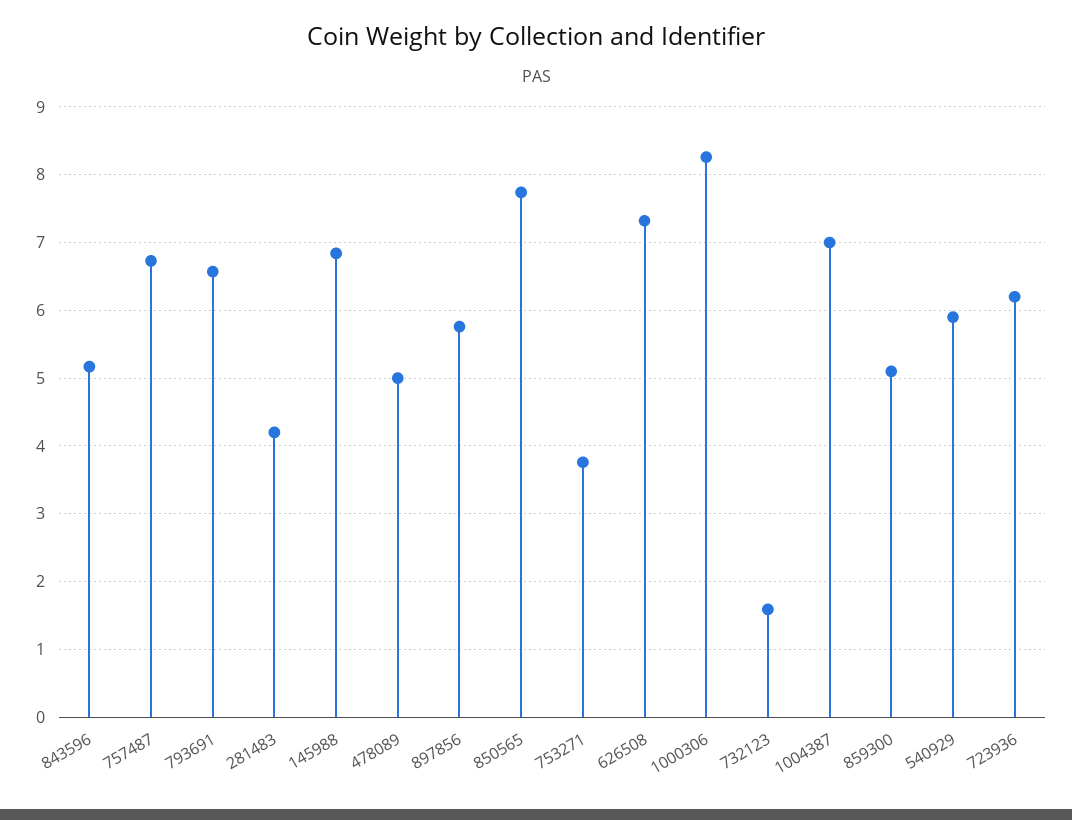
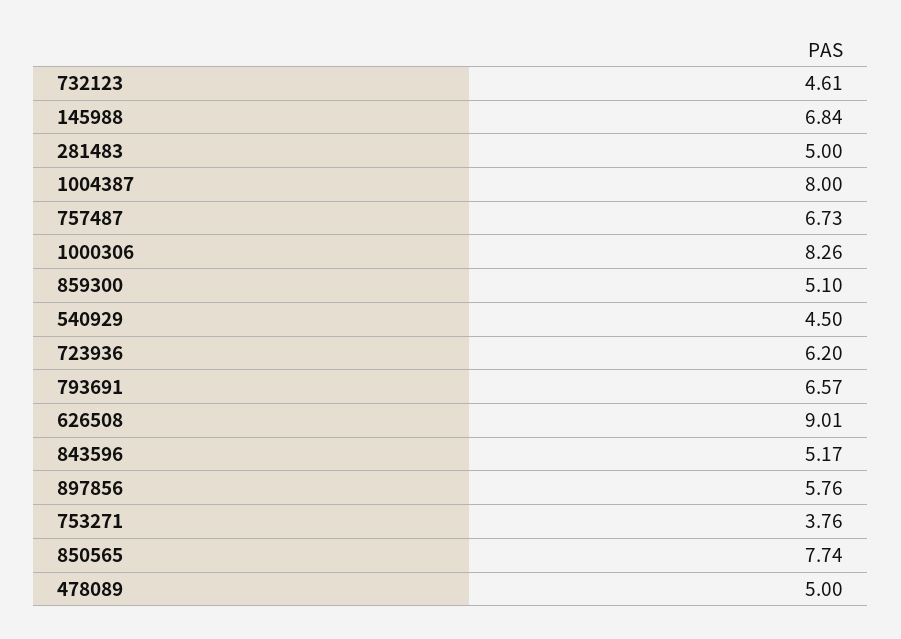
281483: 4.2 -> 5
626508: 7.3 -> 9.01
732123: 1.6 -> 4.61
1004387: 7 -> 8
540929: 5.9 -> 4.5

